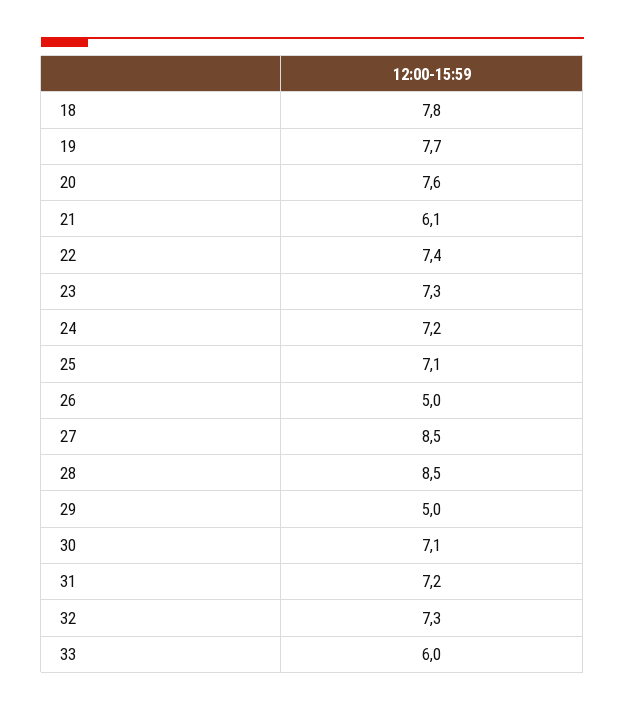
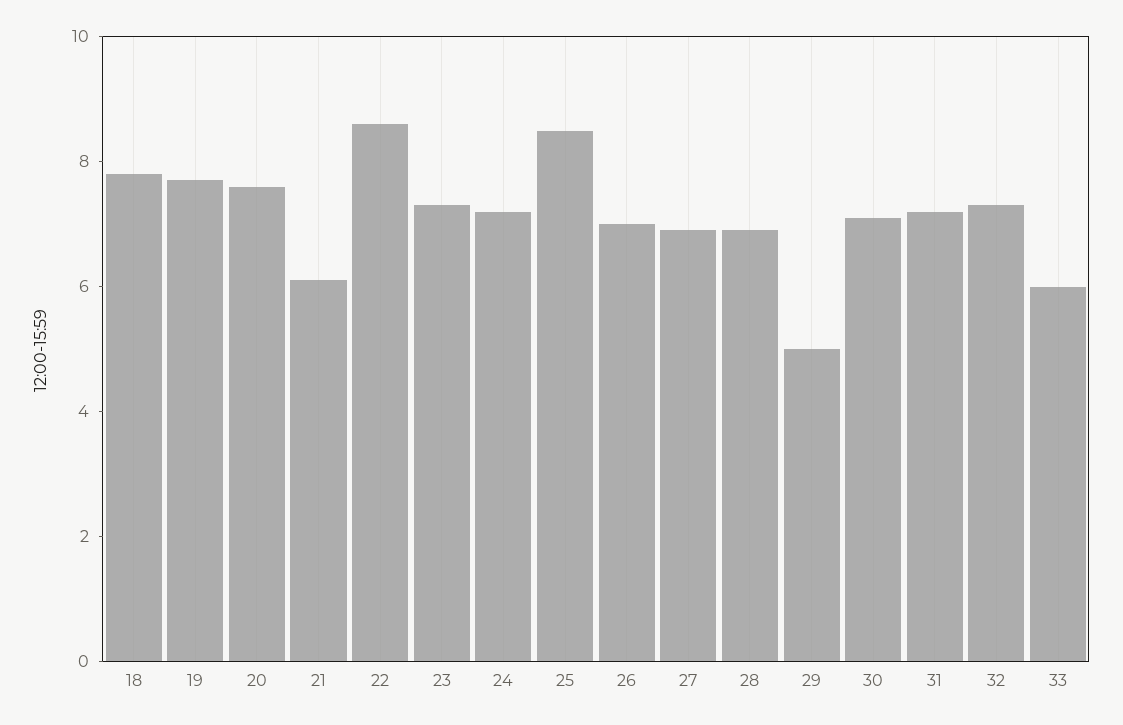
22: 7.4 -> 8.5
25: 7.1 -> 8.5
26: 5 -> 7
27: 8.5 -> 7
28: 8.5 -> 7

